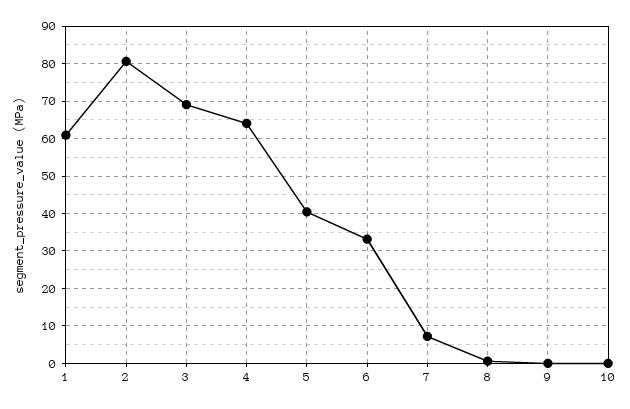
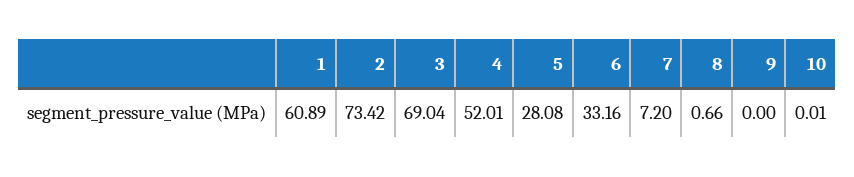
2: 80 -> 73.42
4: 64 -> 52.01
5: 40 -> 28.08

